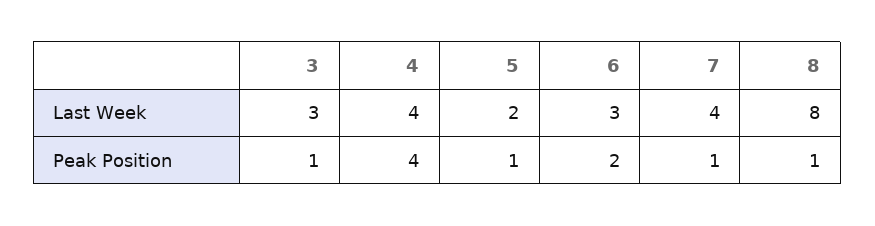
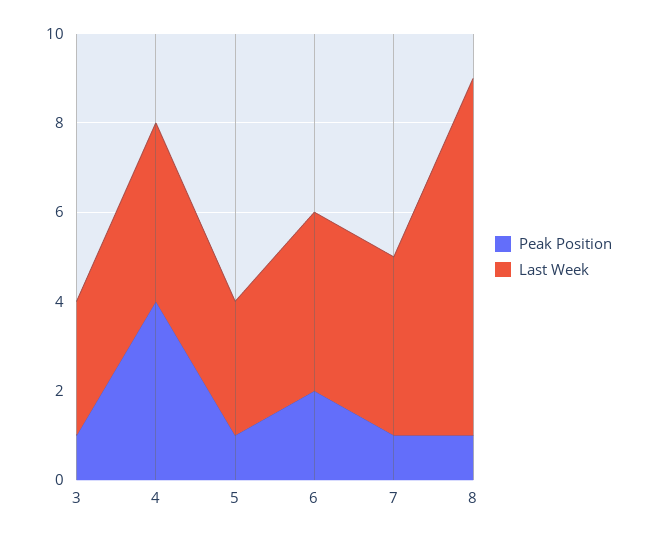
Last Week, 5: 2 -> 3
Last Week, 6: 3 -> 4

